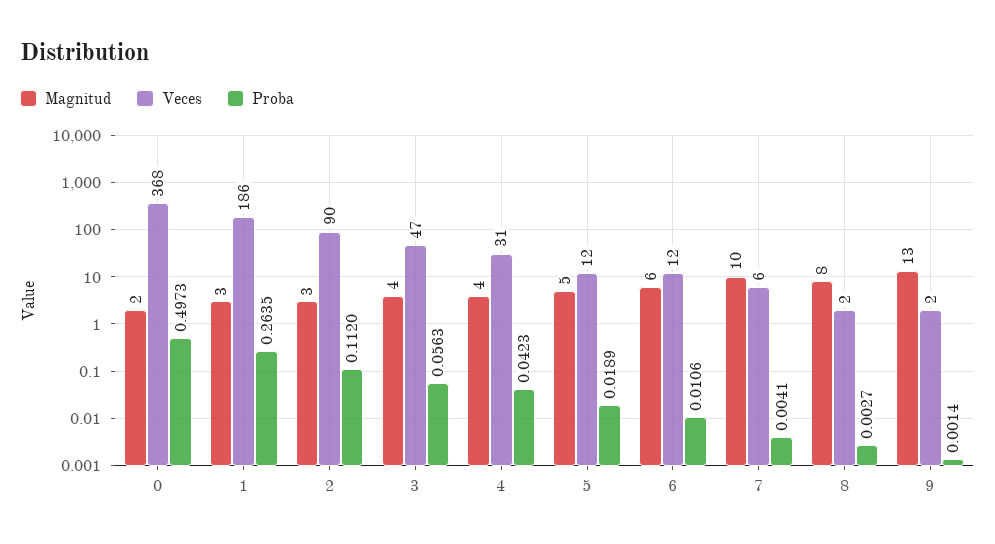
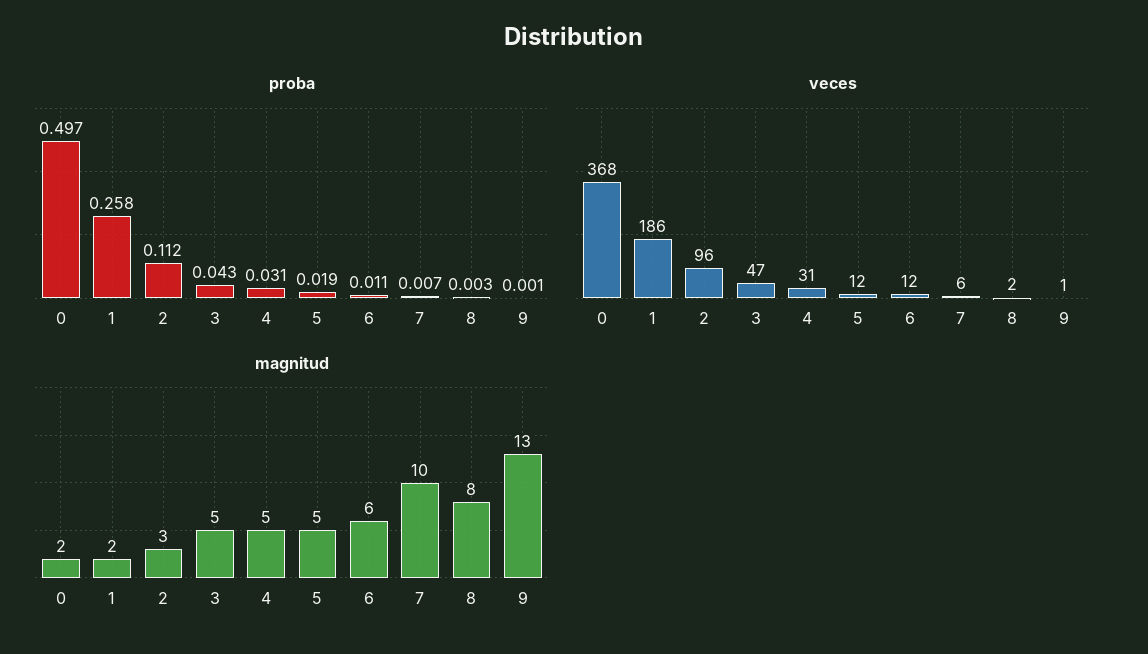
Magnitud, 1: 3 -> 2
Proba, 1: 0.2635 -> 0.258
Veces, 2: 90 -> 96
Magnitud, 3: 4 -> 5
Proba, 3: 0.0563 -> 0.043
Magnitud, 4: 4 -> 5
Proba, 4: 0.0423 -> 0.031
Proba, 7: 0.0041 -> 0.007
Veces, 9: 2 -> 1

